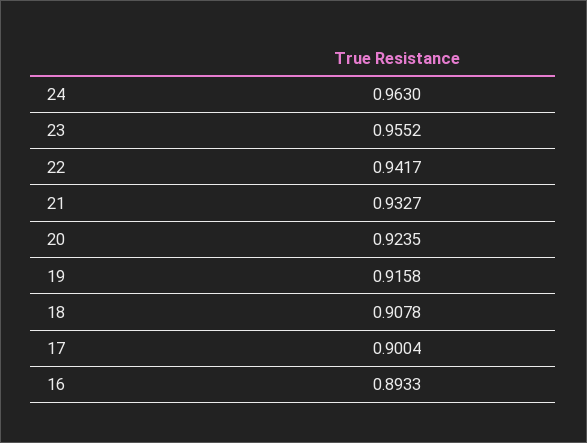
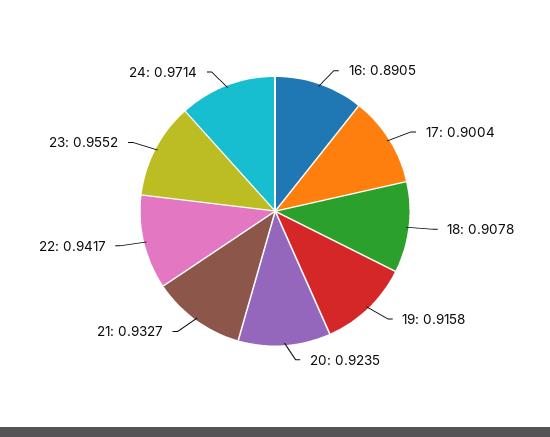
24: 0.963 -> 0.9714
16: 0.8933 -> 0.8905

